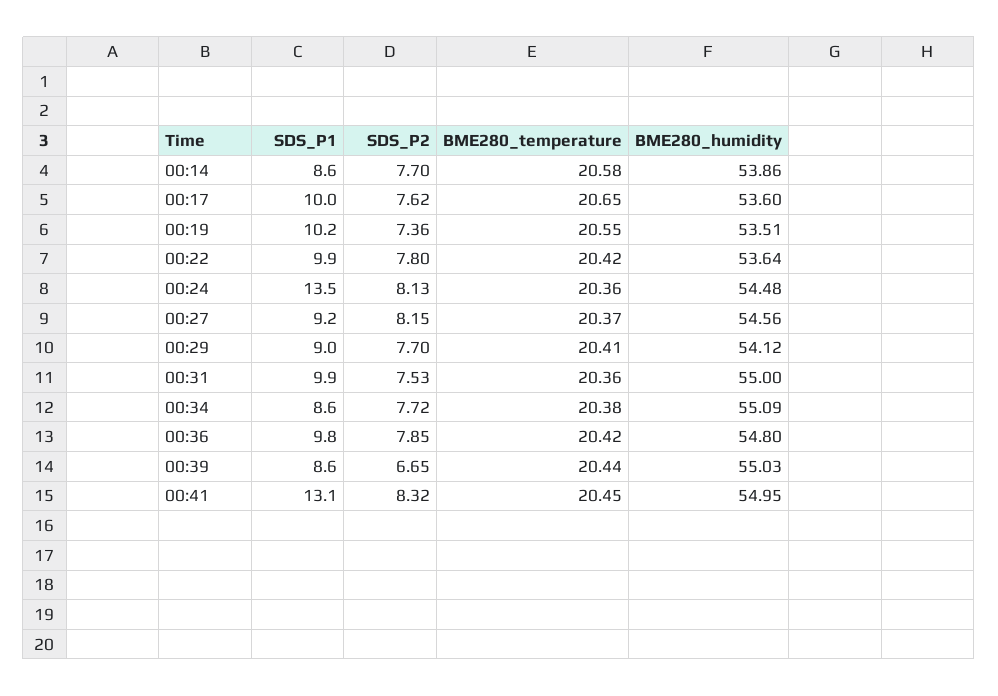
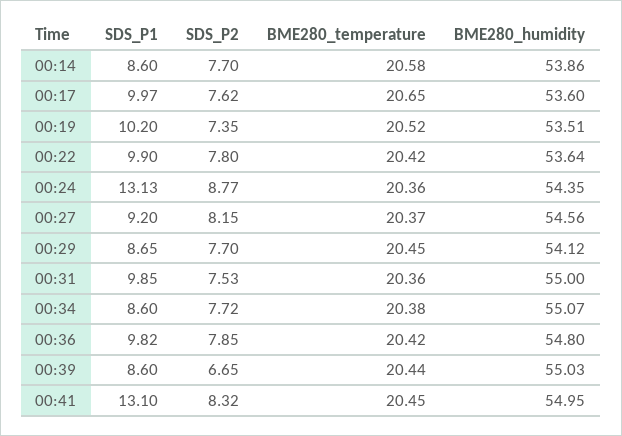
SDS_P2, 00:19: 7.36 -> 7.35
BME280_temperature, 00:19: 20.55 -> 20.52
SDS_P1, 00:24: 13.5 -> 13.13
SDS_P2, 00:24: 8.13 -> 8.77
BME280_humidity, 00:24: 54.48 -> 54.35
SDS_P1, 00:29: 9 -> 8.65
BME280_temperature, 00:29: 20.41 -> 20.45
BME280_humidity, 00:34: 55.09 -> 55.07

